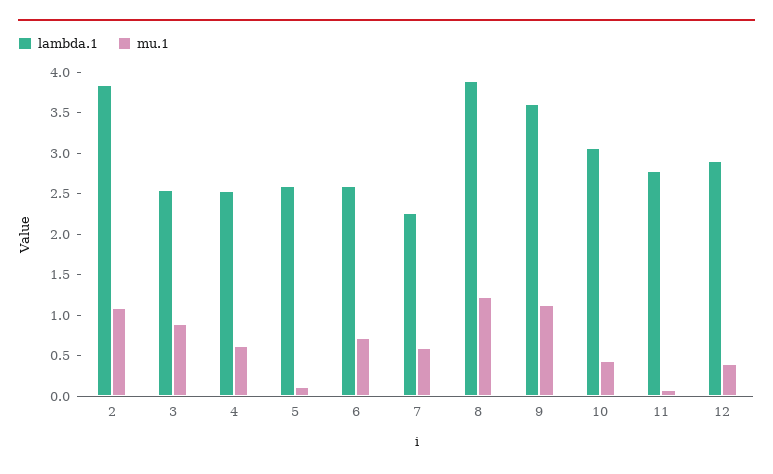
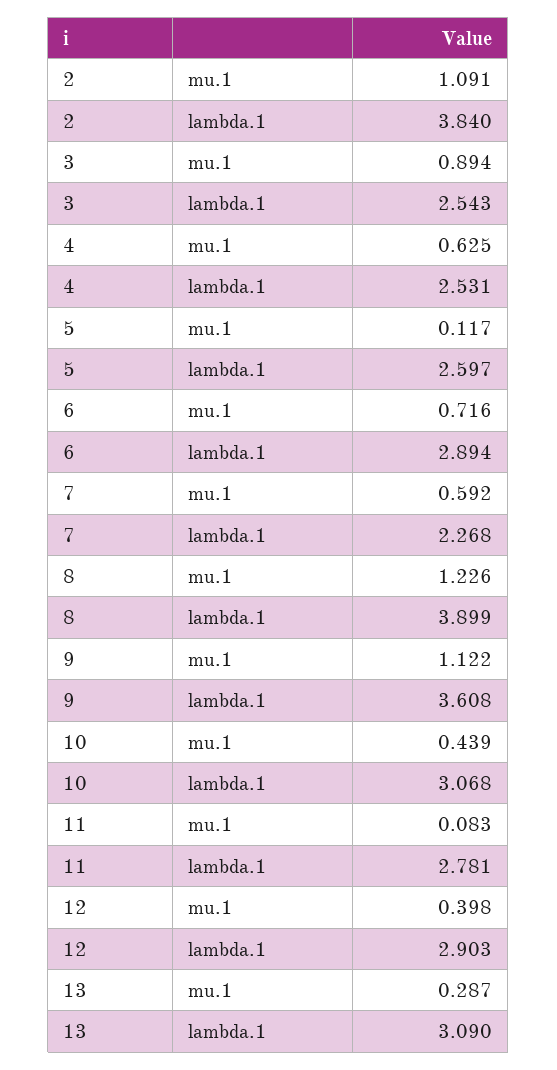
lambda.1, 6: 2.6 -> 2.894
mu.1, 13: none -> 0.287
lambda.1, 13: none -> 3.09

